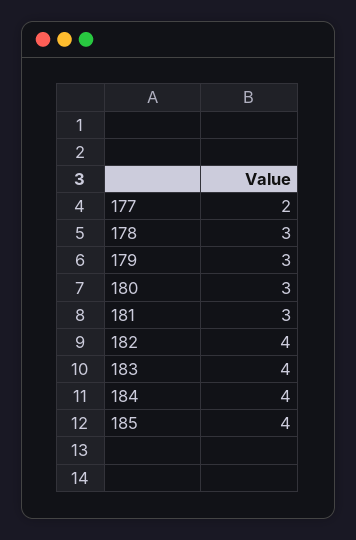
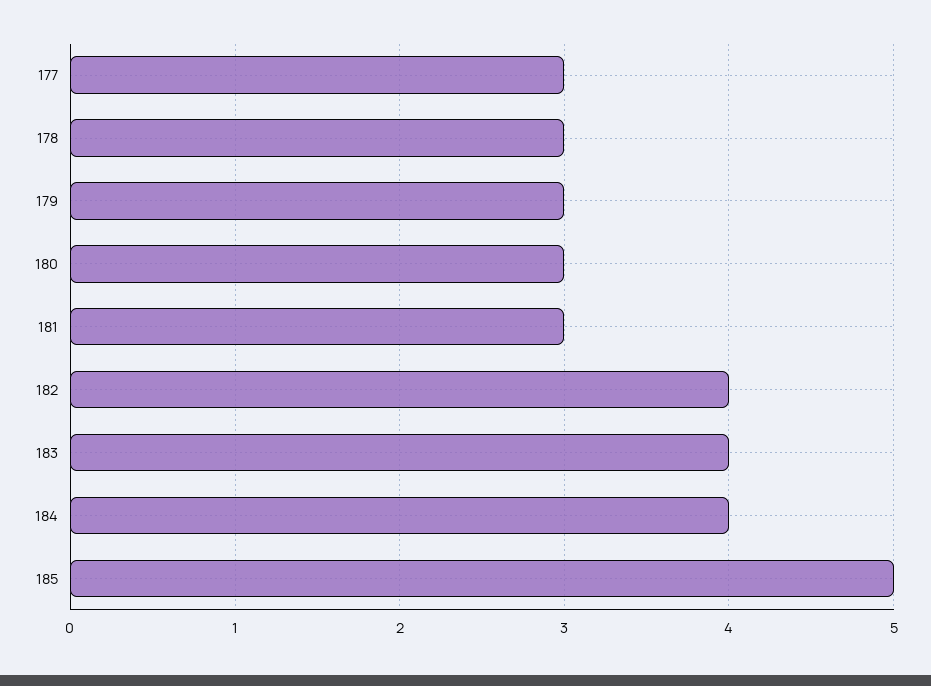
177: 2 -> 3
185: 4 -> 5

